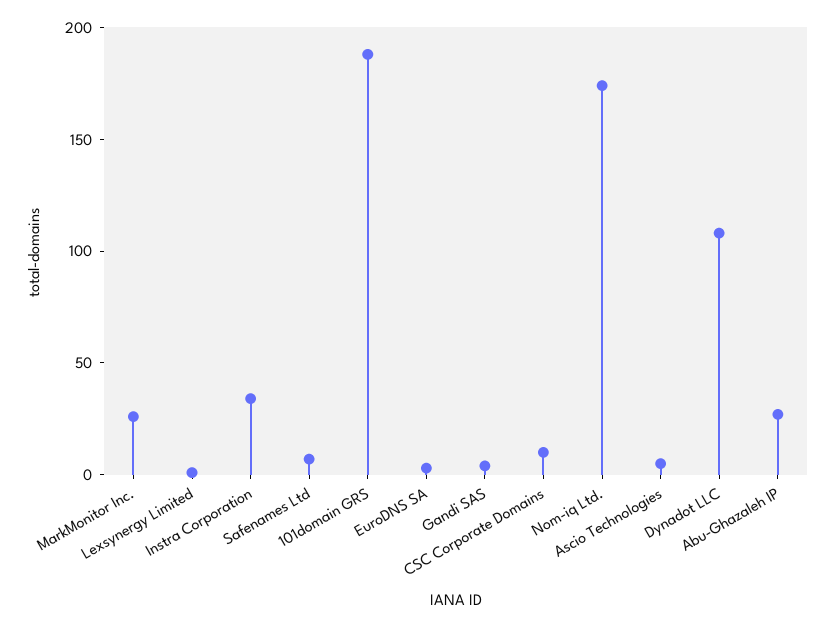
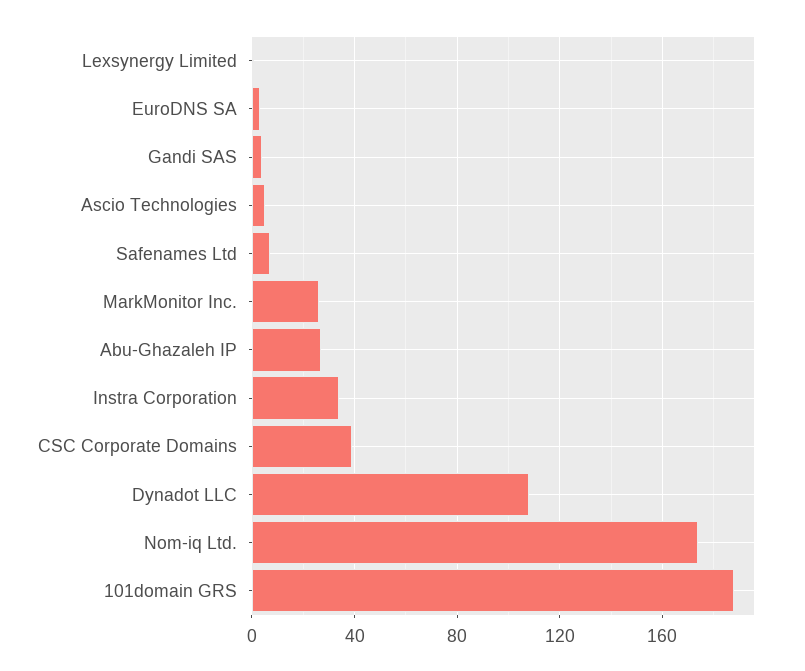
CSC Corporate Domains: 10 -> 40

